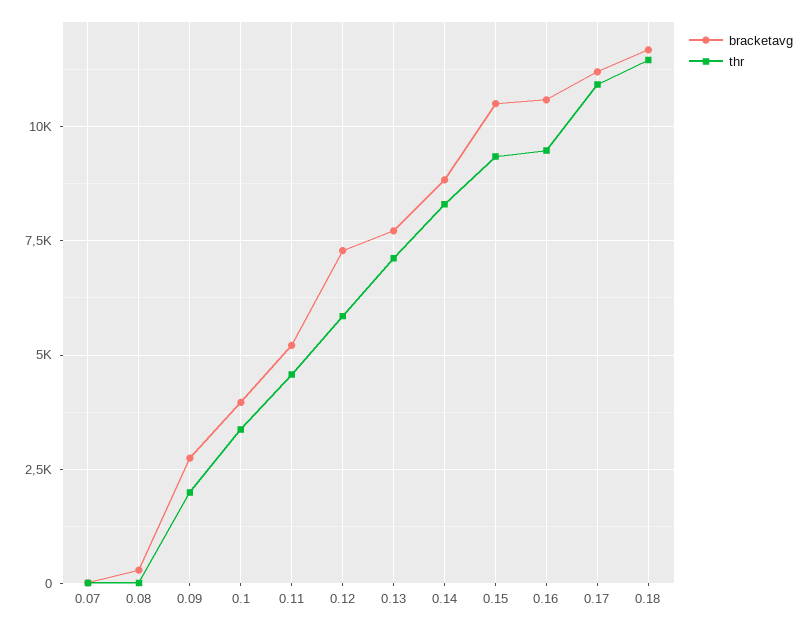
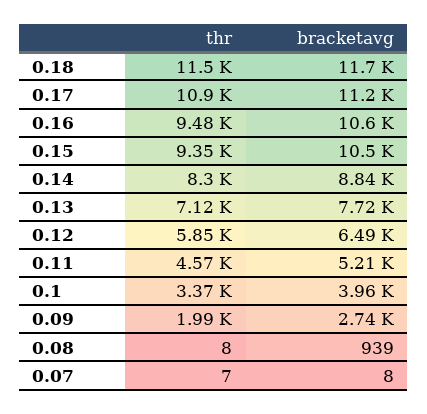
bracketavg, 0.08: 250 -> 939
bracketavg, 0.12: 7250 -> 6490

